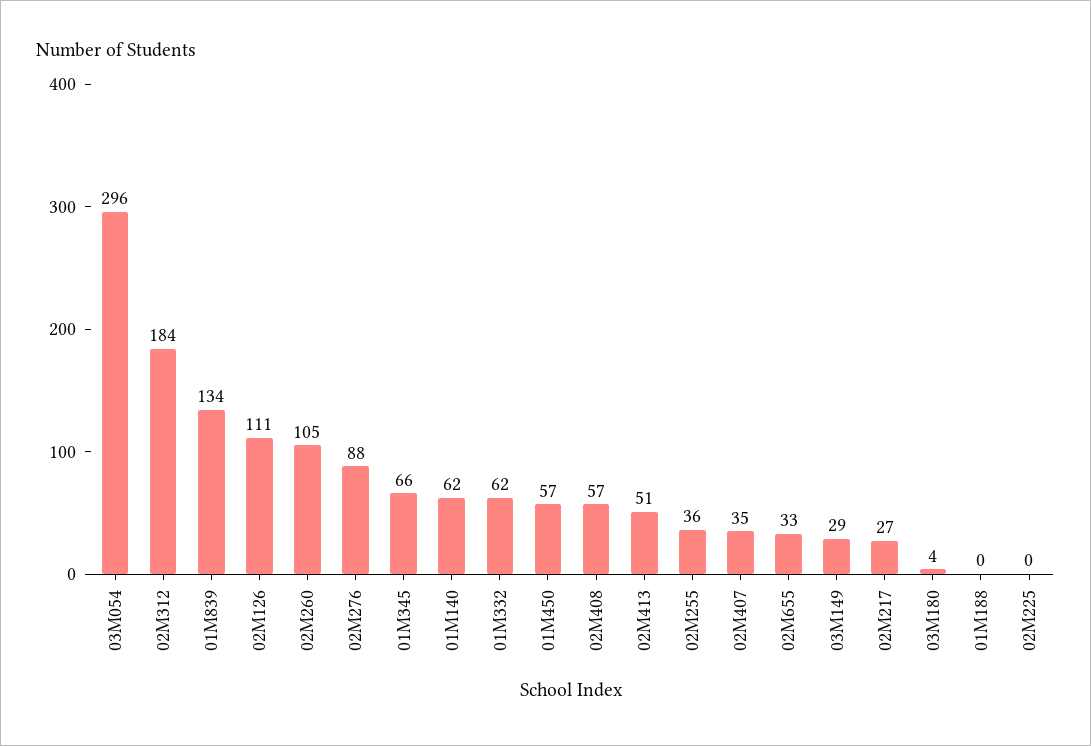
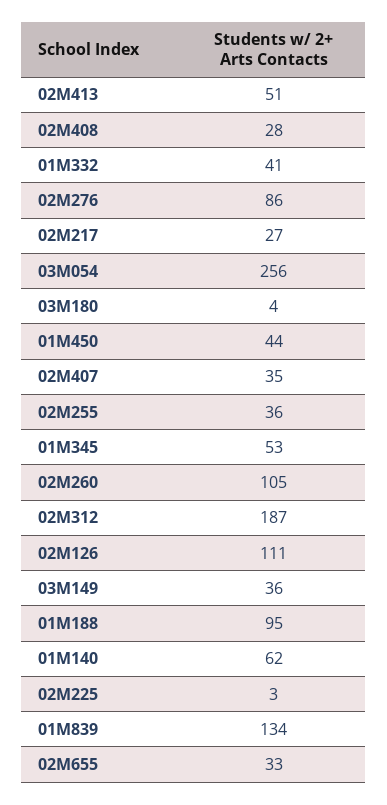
03M054: 296 -> 256
02M312: 184 -> 187
02M276: 88 -> 86
01M345: 66 -> 53
01M332: 62 -> 41
01M450: 57 -> 44
02M408: 57 -> 28
03M149: 29 -> 36
01M188: 0 -> 95
02M225: 0 -> 3

